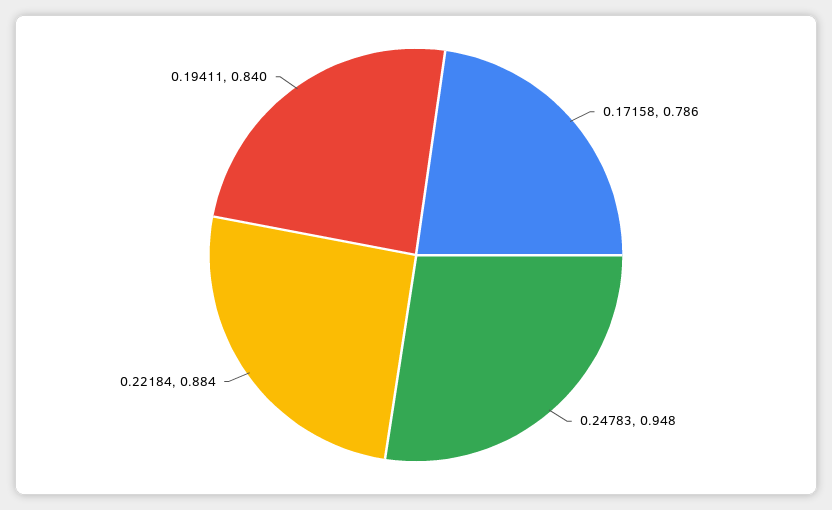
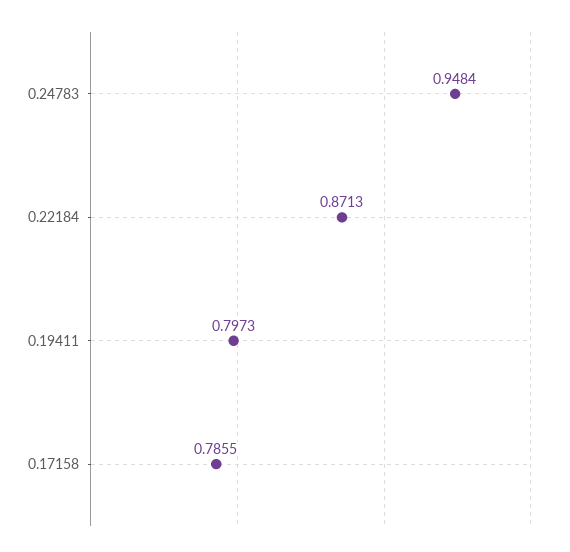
0.22184: 0.884 -> 0.8713
0.19411: 0.84 -> 0.7973

